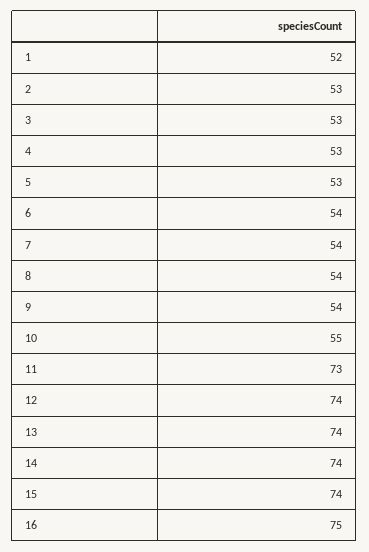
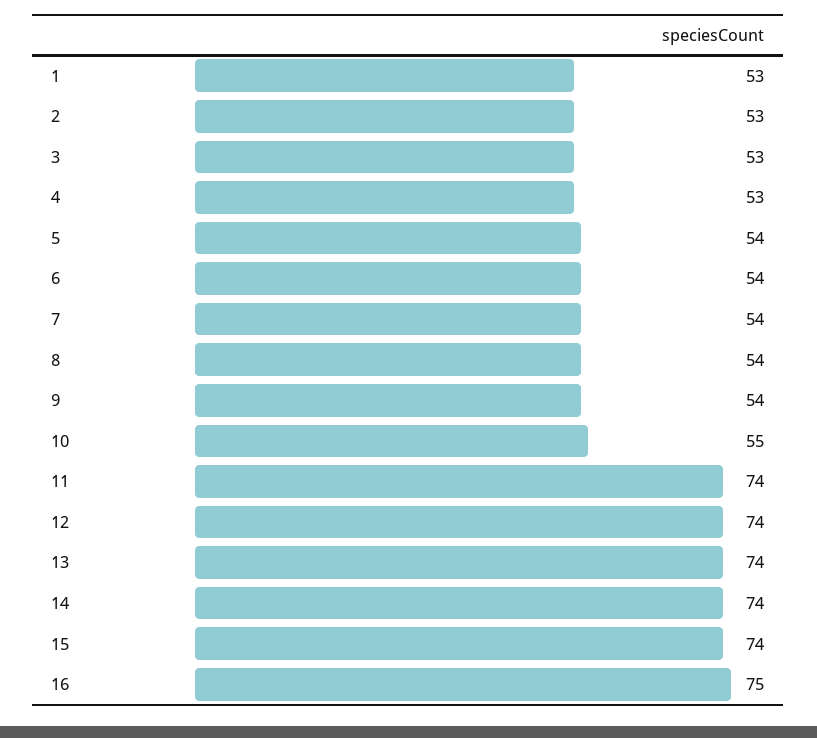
1: 52 -> 53
5: 53 -> 54
11: 73 -> 74

